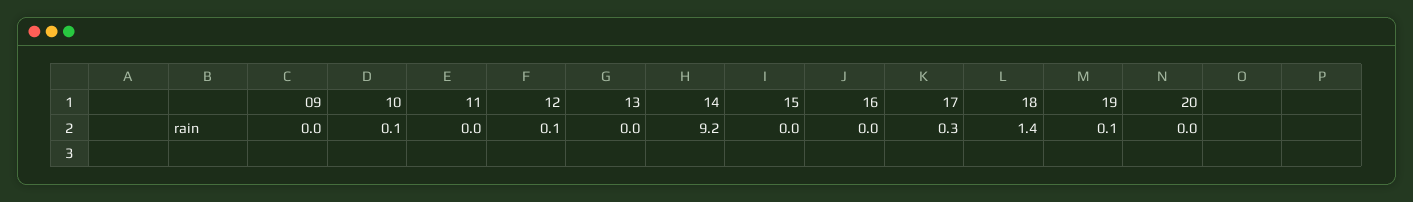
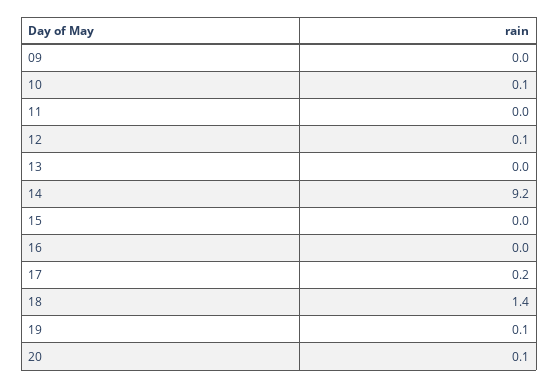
17: 0.3 -> 0.2
20: 0 -> 0.1

